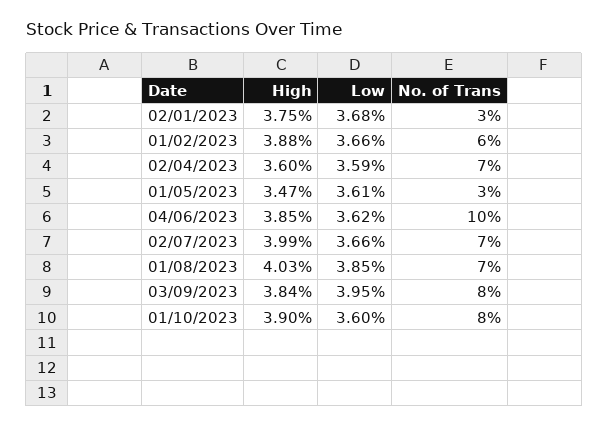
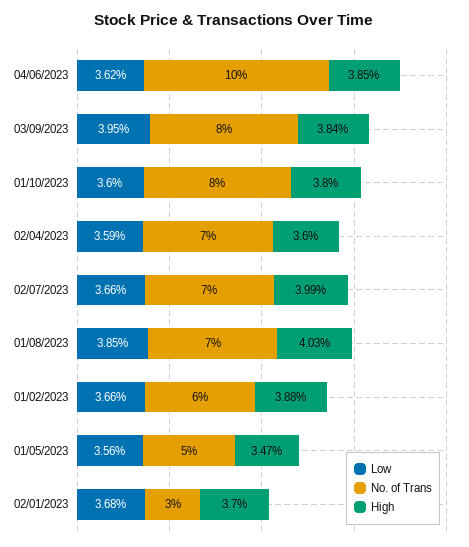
High, 02/01/2023: 3.75 -> 3.7
Low, 01/05/2023: 3.61 -> 3.56
No. of Trans, 01/05/2023: 3 -> 5
High, 01/10/2023: 3.9 -> 3.8

